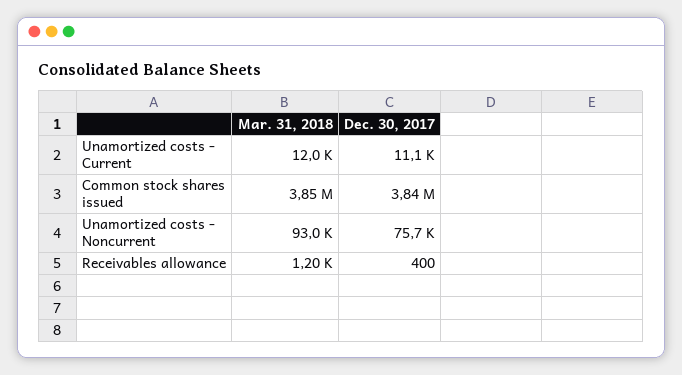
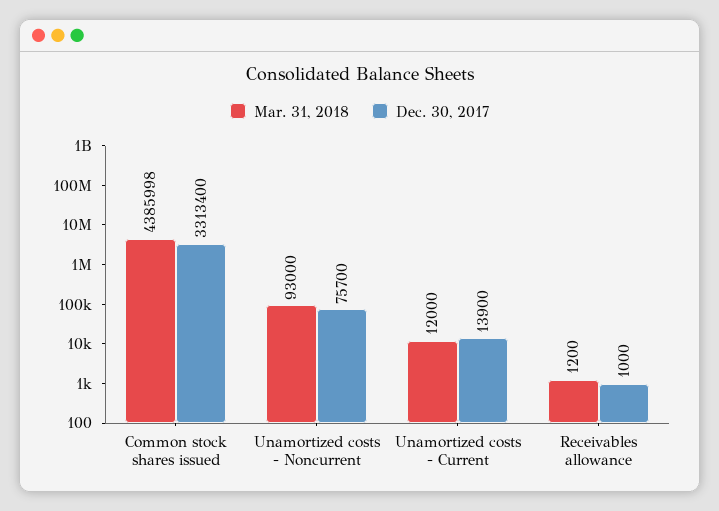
Dec. 30, 2017, Unamortized costs - Current: 11100 -> 13900
Mar. 31, 2018, Common stock shares issued: 3850000 -> 4385998
Dec. 30, 2017, Common stock shares issued: 3840000 -> 3313400
Dec. 30, 2017, Receivables allowance: 400 -> 1000

